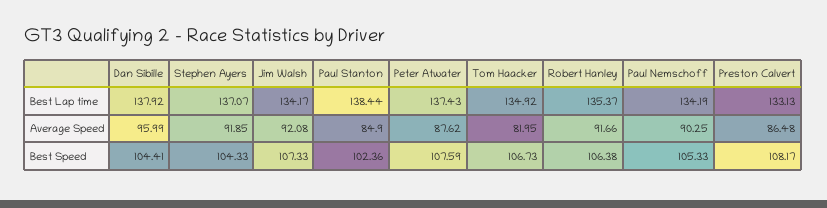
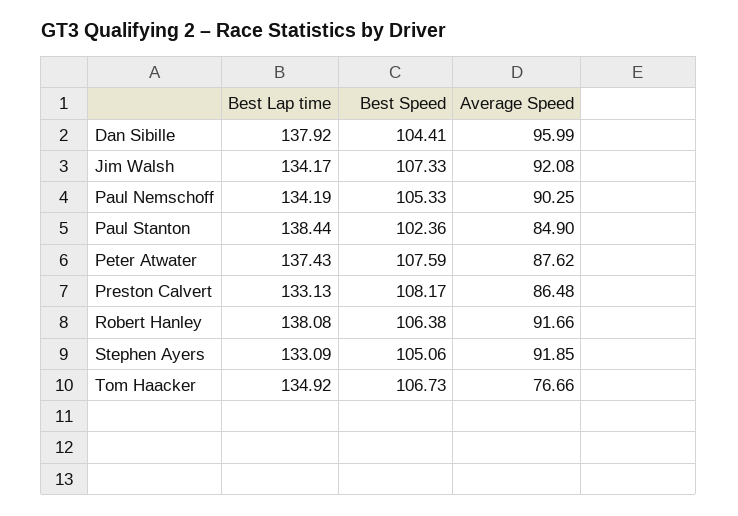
Stephen Ayers, Best Lap time: 137.07 -> 133.09
Robert Hanley, Best Lap time: 135.37 -> 138.08
Tom Haacker, Average Speed: 81.95 -> 76.66
Stephen Ayers, Best Speed: 104.33 -> 105.06

